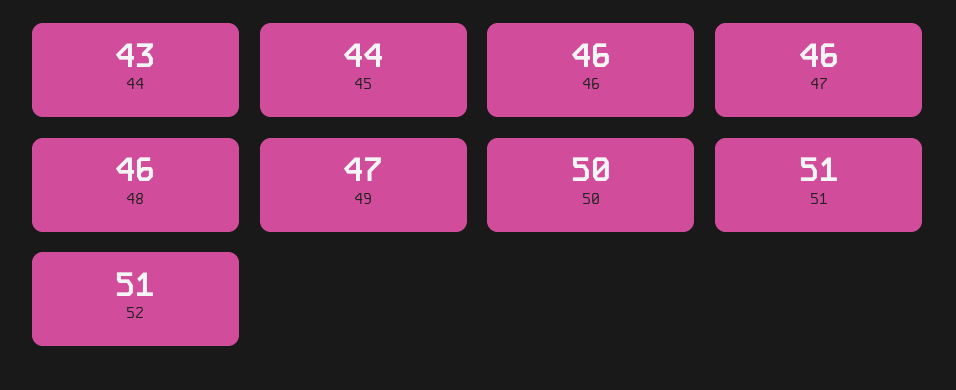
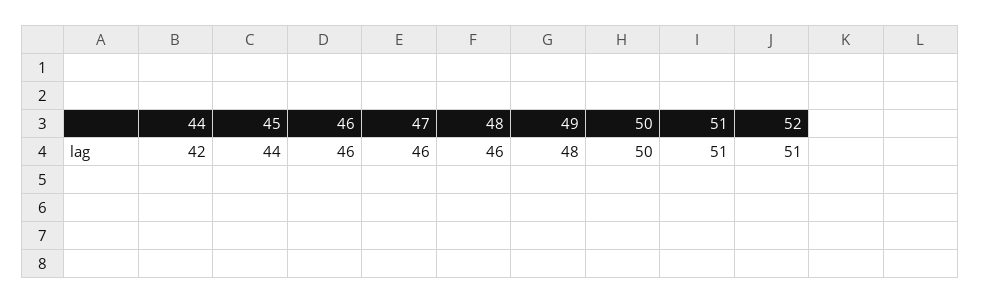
44: 43 -> 42
49: 47 -> 48

